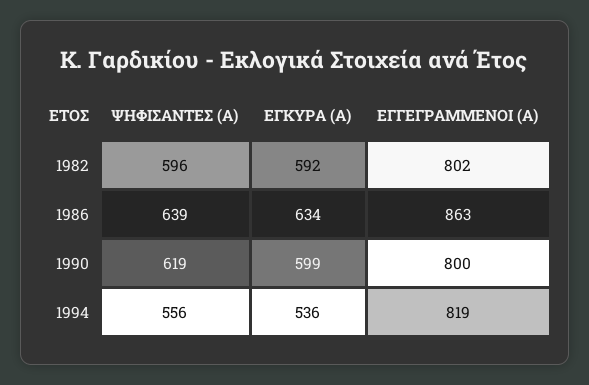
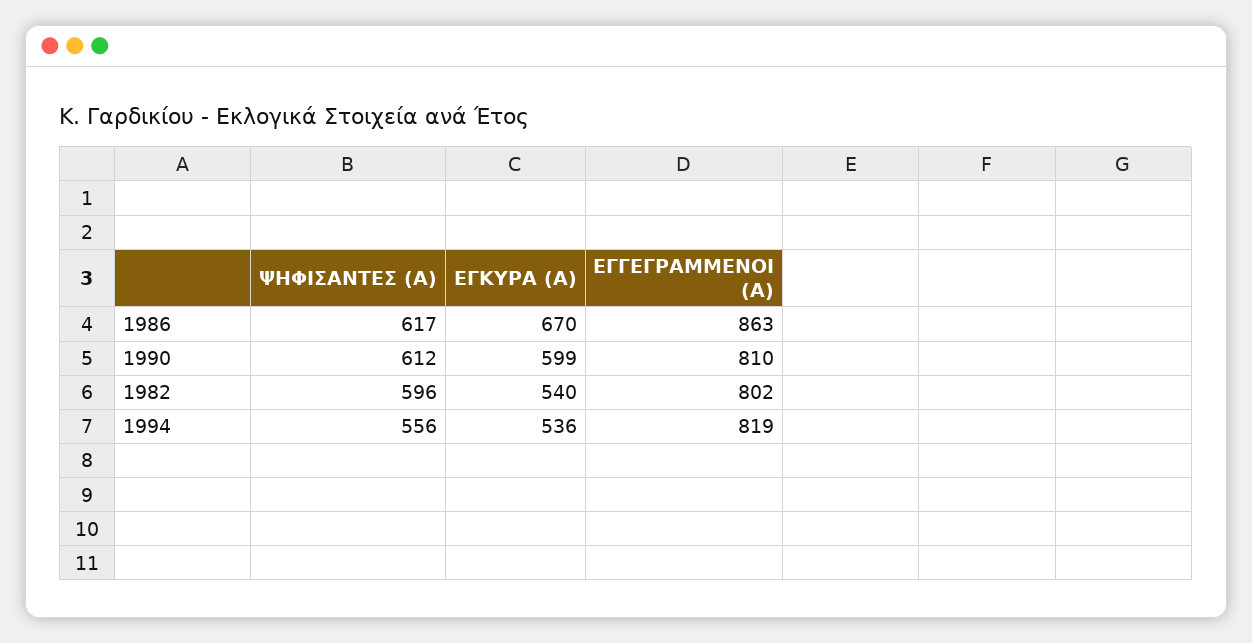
ΕΓΚΥΡΑ (Α), 1982: 592 -> 540
ΨΗΦΙΣΑΝΤΕΣ (Α), 1986: 639 -> 617
ΕΓΚΥΡΑ (Α), 1986: 634 -> 670
ΨΗΦΙΣΑΝΤΕΣ (Α), 1990: 619 -> 612
ΕΓΓΕΓΡΑΜΜΕΝΟΙ (Α), 1990: 800 -> 810

